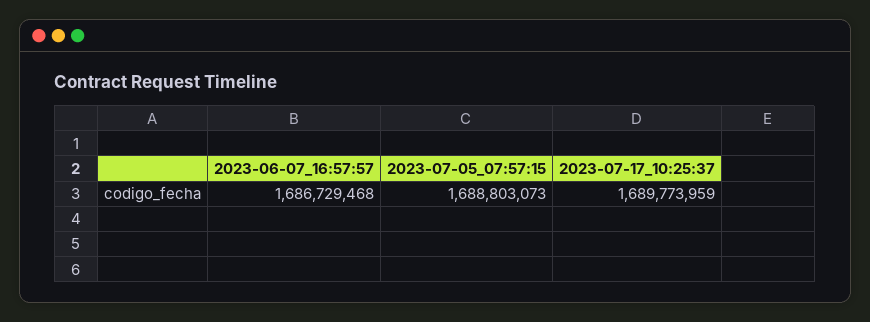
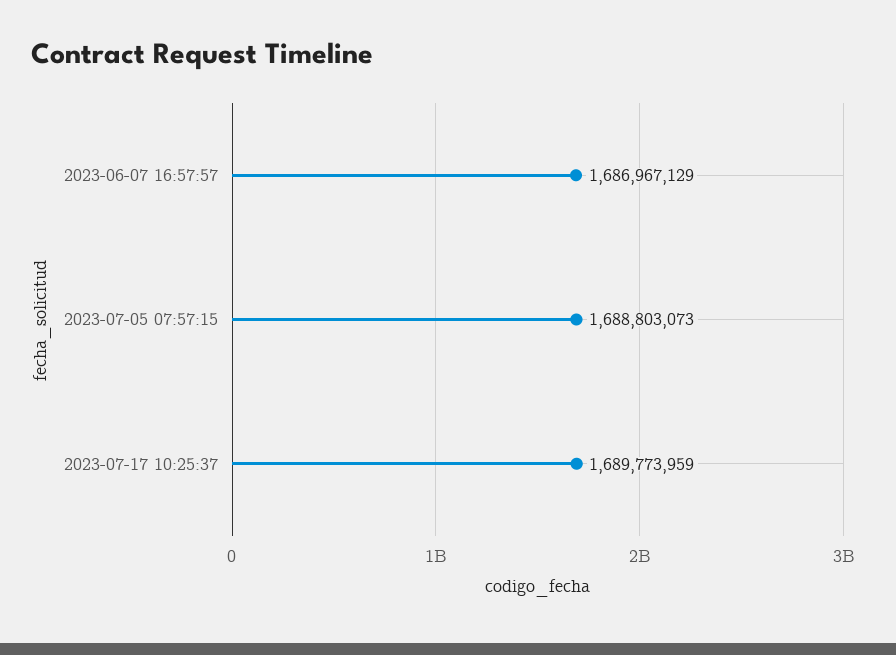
2023-06-07_16:57:57: 1686729468 -> 1686967129

